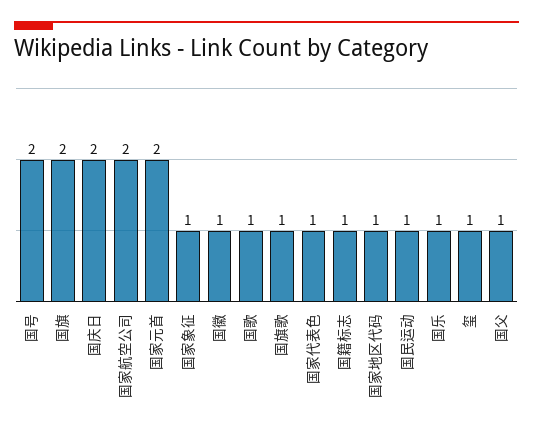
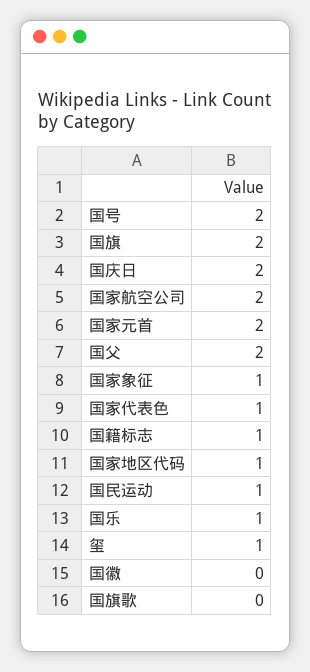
国徽: 1 -> 0
国歌: 1 -> none
国旗歌: 1 -> 0
国父: 1 -> 2

